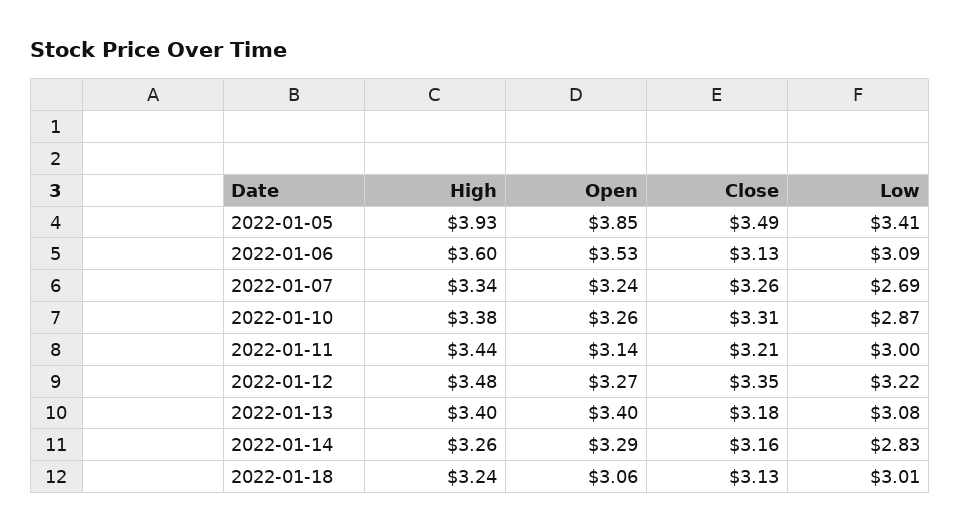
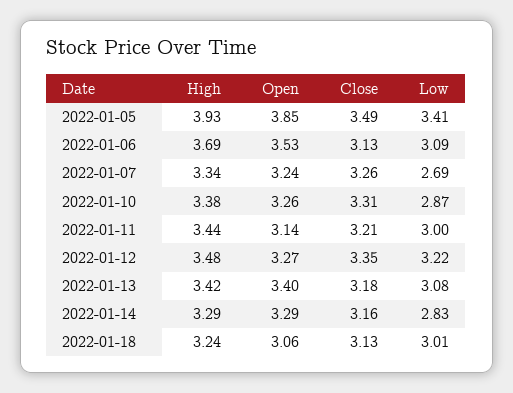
High, 2022-01-06: 3.6 -> 3.69
High, 2022-01-13: 3.4 -> 3.42
High, 2022-01-14: 3.26 -> 3.29

